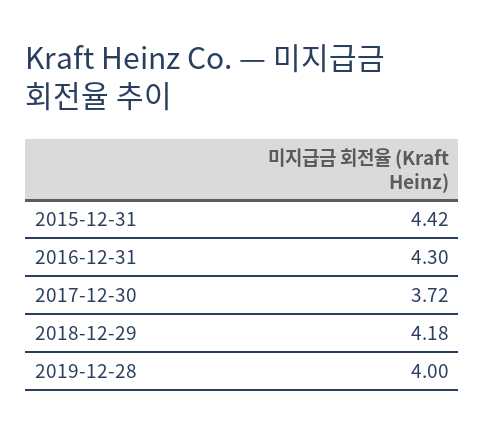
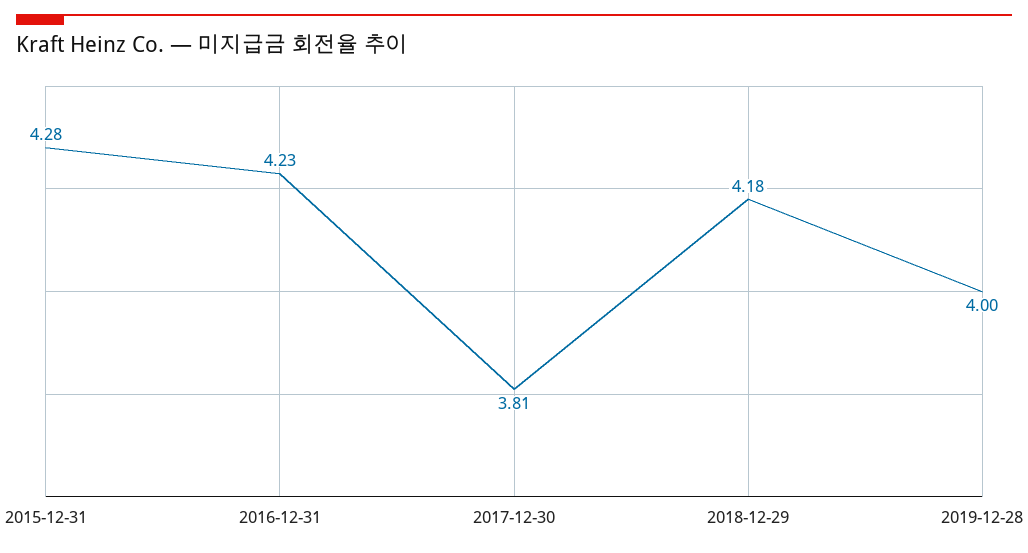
2015-12-31: 4.42 -> 4.28
2016-12-31: 4.3 -> 4.23
2017-12-30: 3.72 -> 3.81

